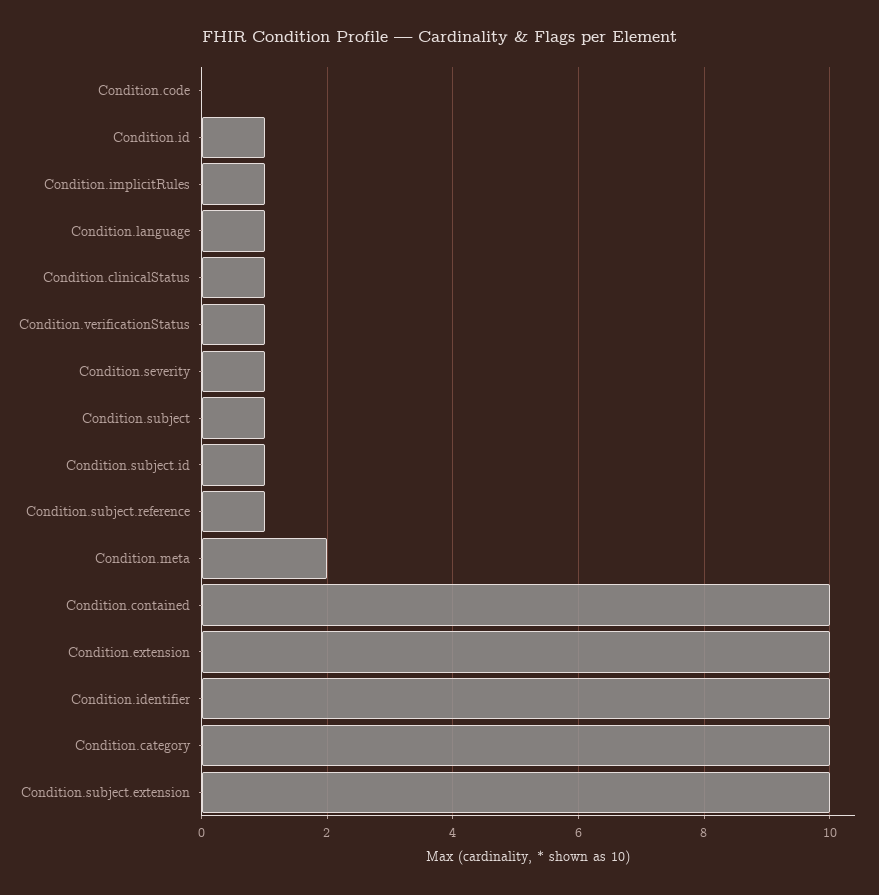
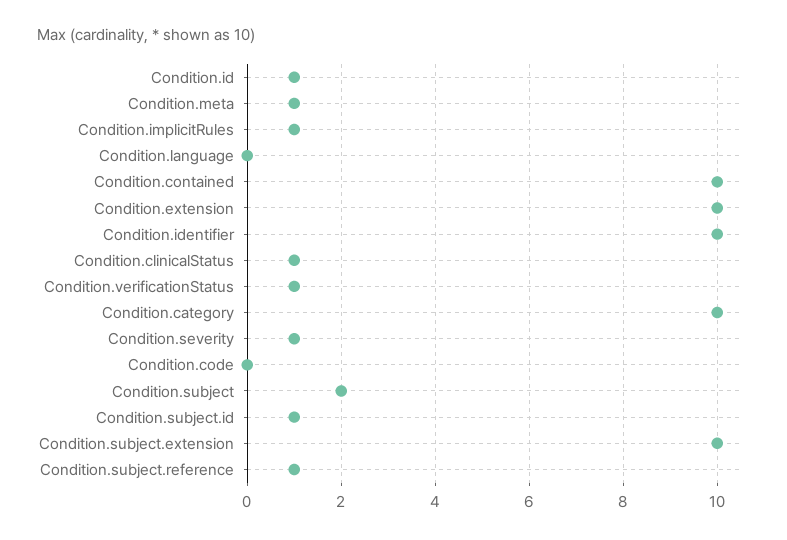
Condition.language: 1 -> 0
Condition.subject: 1 -> 2
Condition.meta: 2 -> 1

